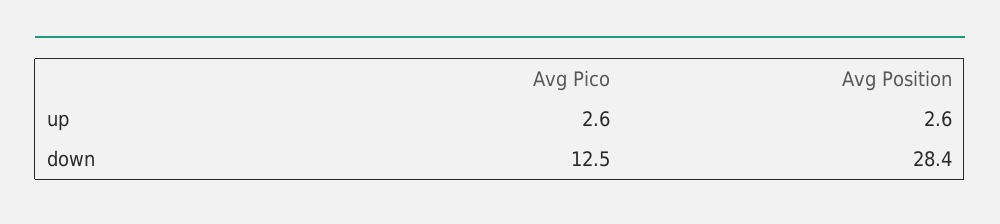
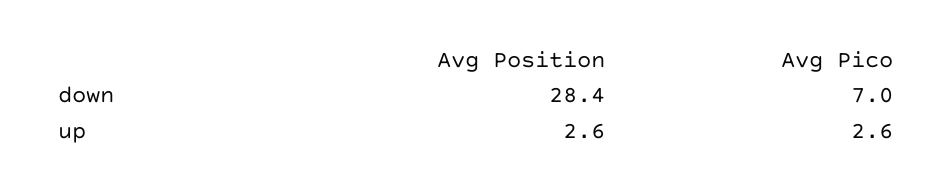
Avg Pico, down: 12.5 -> 7

